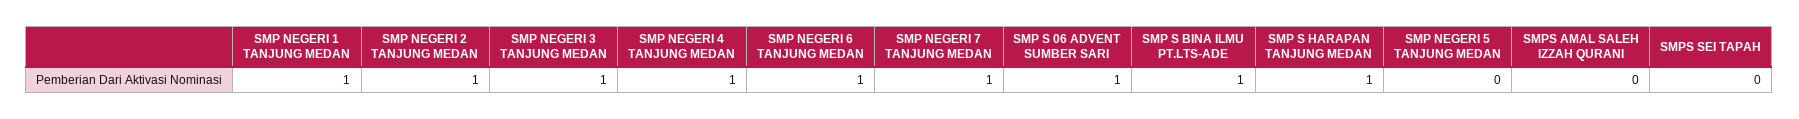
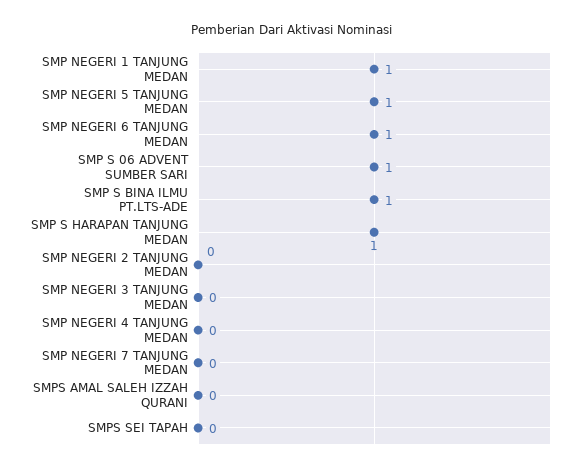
SMP NEGERI 2 TANJUNG MEDAN: 1 -> 0
SMP NEGERI 3 TANJUNG MEDAN: 1 -> 0
SMP NEGERI 4 TANJUNG MEDAN: 1 -> 0
SMP NEGERI 7 TANJUNG MEDAN: 1 -> 0
SMP NEGERI 5 TANJUNG MEDAN: 0 -> 1

